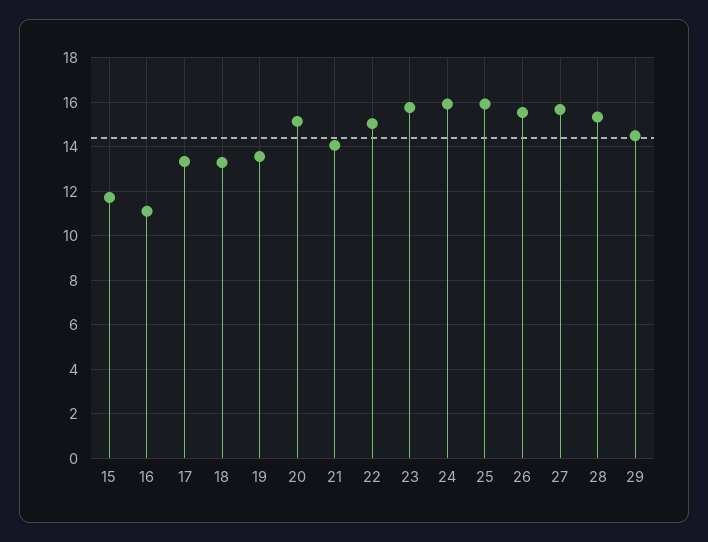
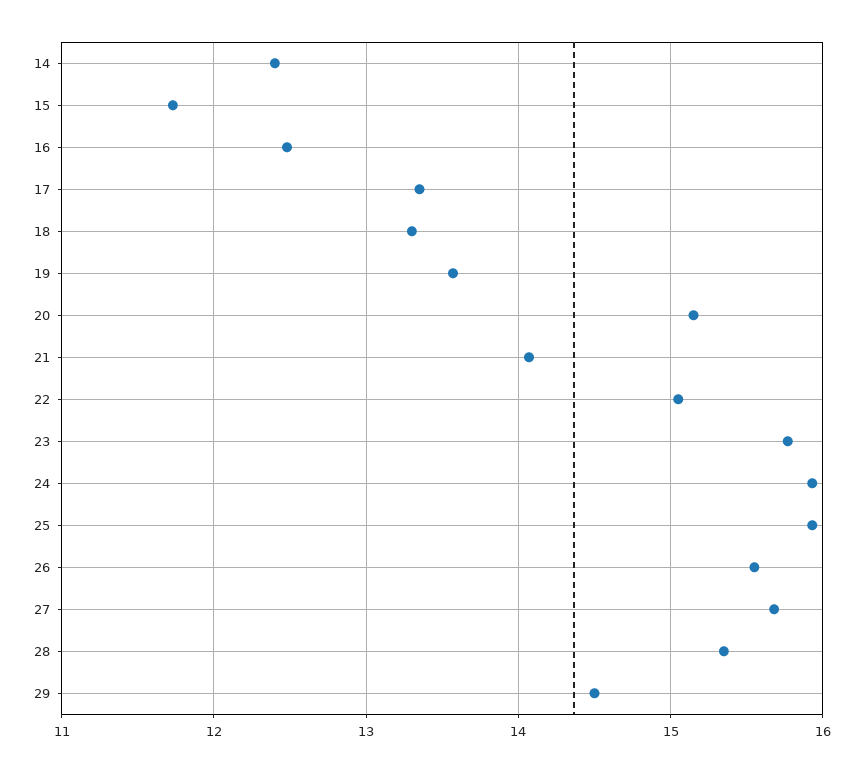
16: 11 -> 12.5
14: none -> 12.4

